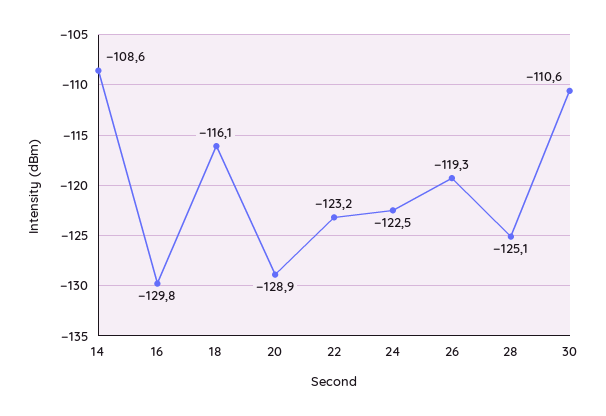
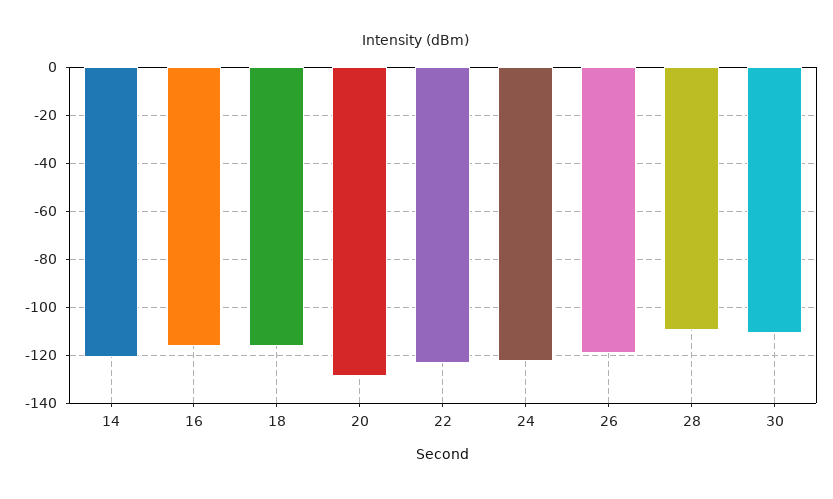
14: -108.6 -> -120
16: -129.8 -> -115
28: -125.1 -> -110

